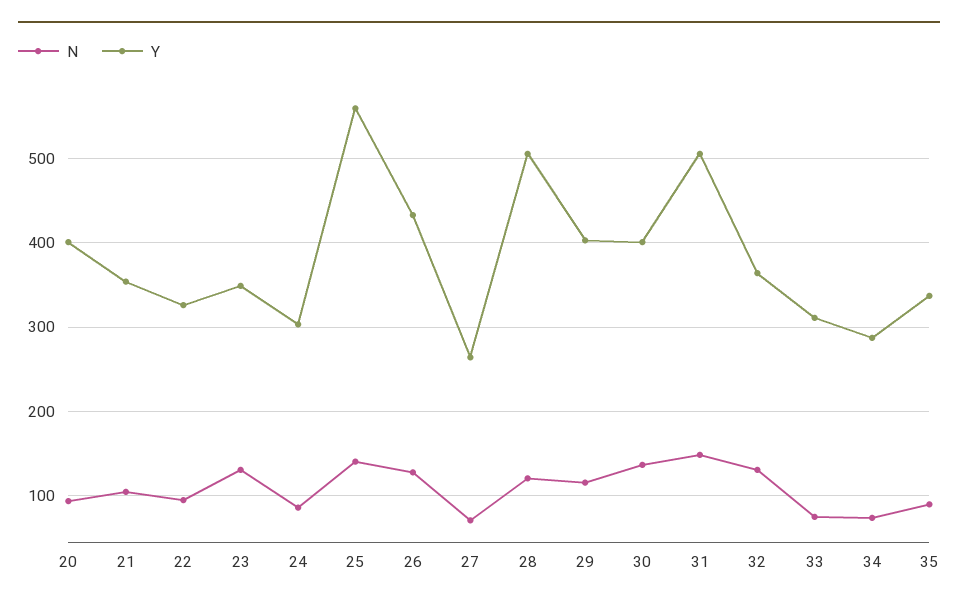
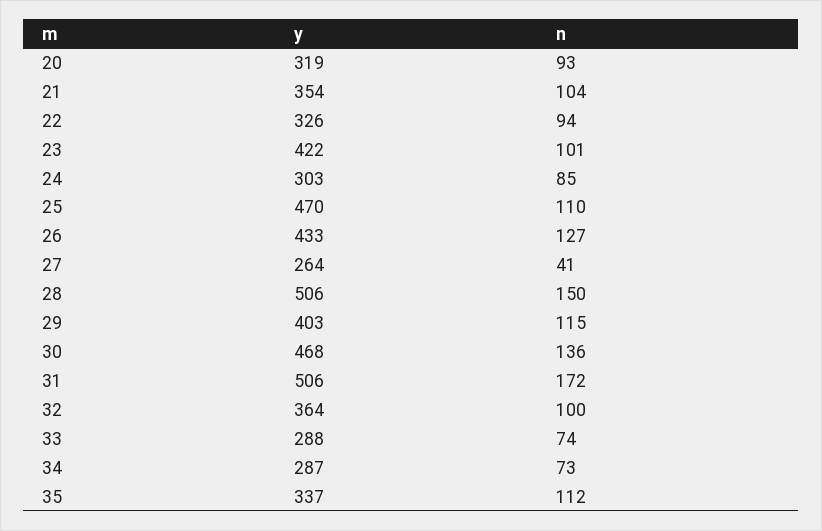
Y, 20: 400 -> 319
N, 23: 130 -> 101
Y, 23: 350 -> 422
N, 25: 140 -> 110
Y, 25: 560 -> 470
N, 27: 70 -> 41
N, 28: 120 -> 150
Y, 30: 400 -> 468
N, 31: 150 -> 172
N, 32: 130 -> 100
Y, 33: 310 -> 288
N, 35: 90 -> 112

